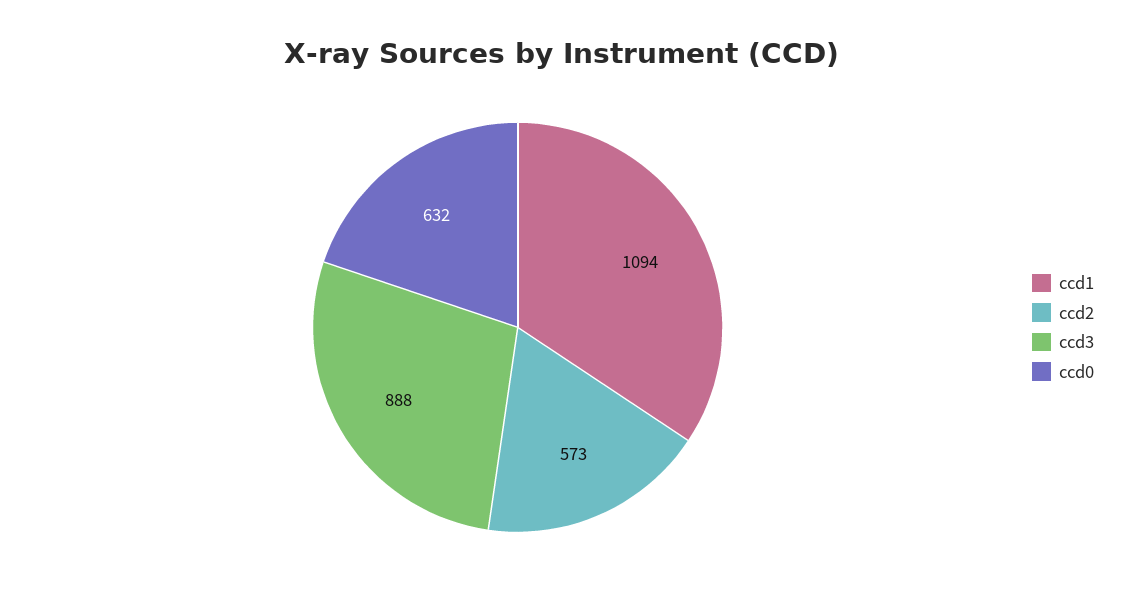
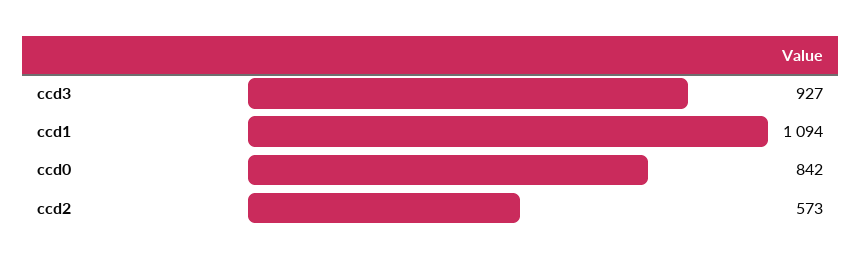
ccd3: 888 -> 927
ccd0: 632 -> 842

